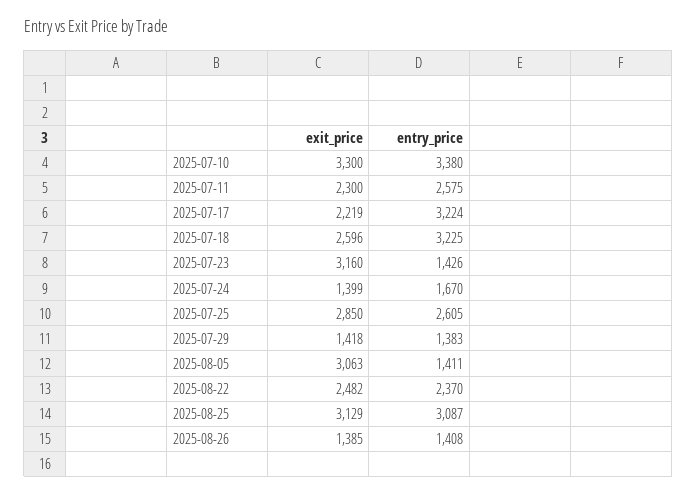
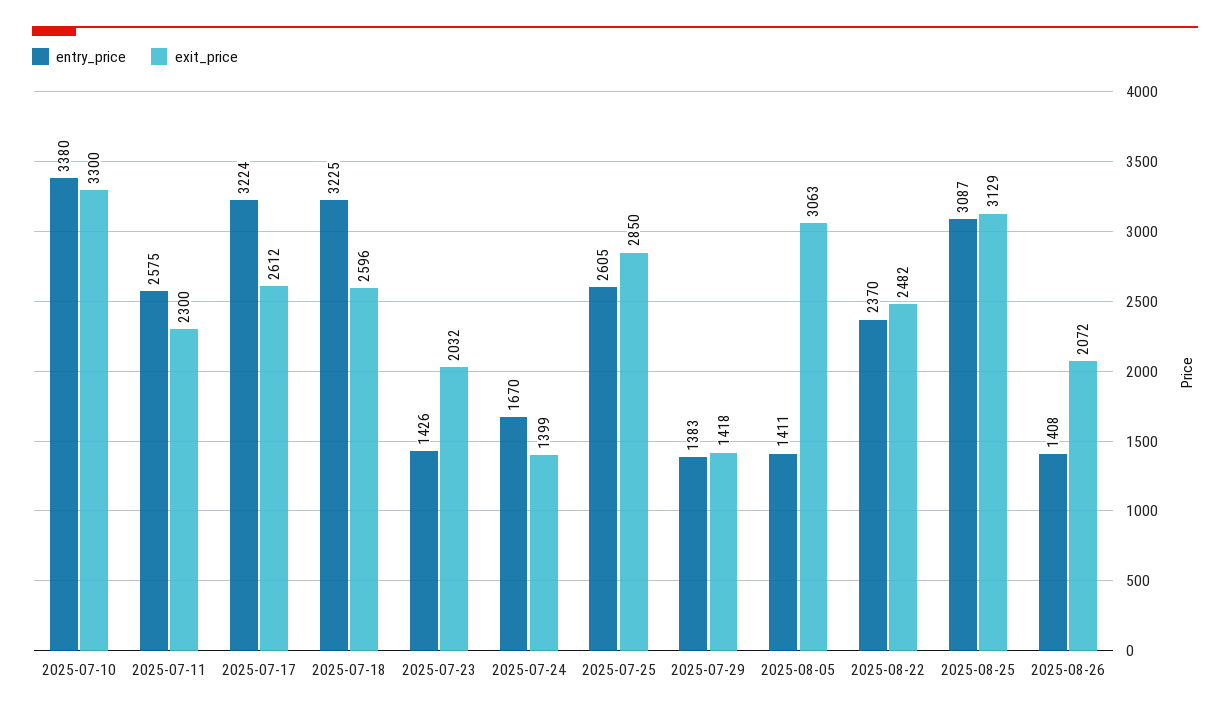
exit_price, 2025-07-17: 2219 -> 2612
exit_price, 2025-07-23: 3160 -> 2032
exit_price, 2025-08-26: 1385 -> 2072

